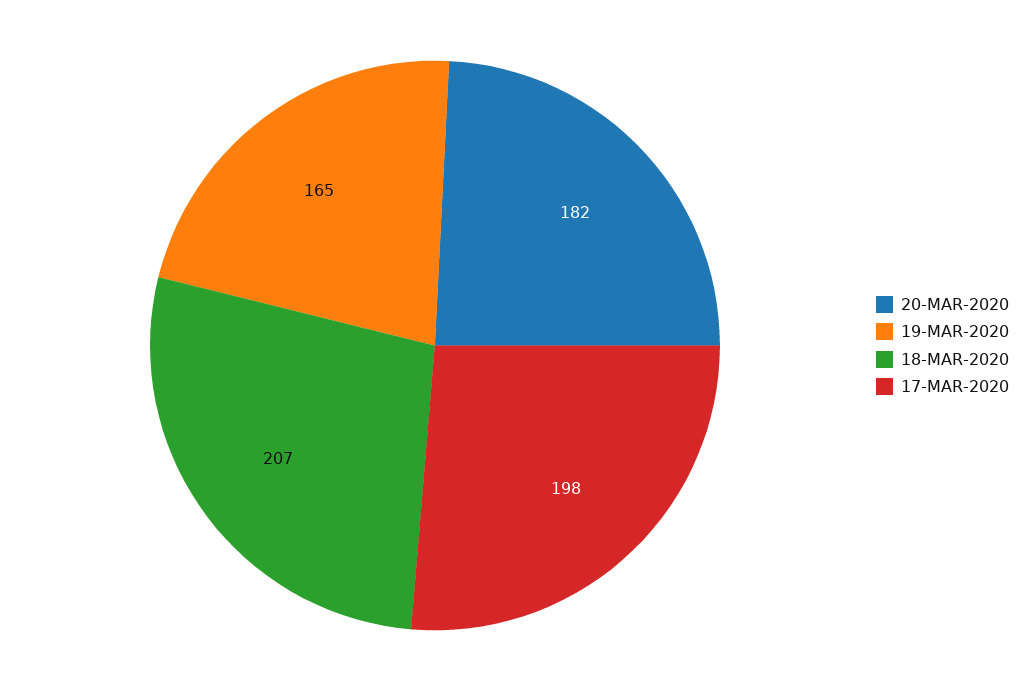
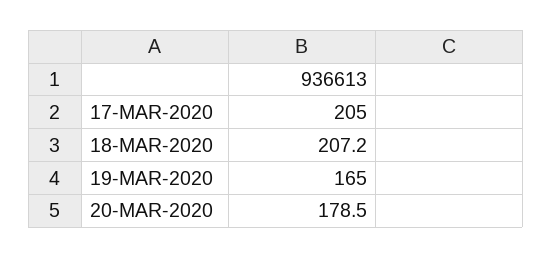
20-MAR-2020: 182 -> 178.5
17-MAR-2020: 198 -> 205

